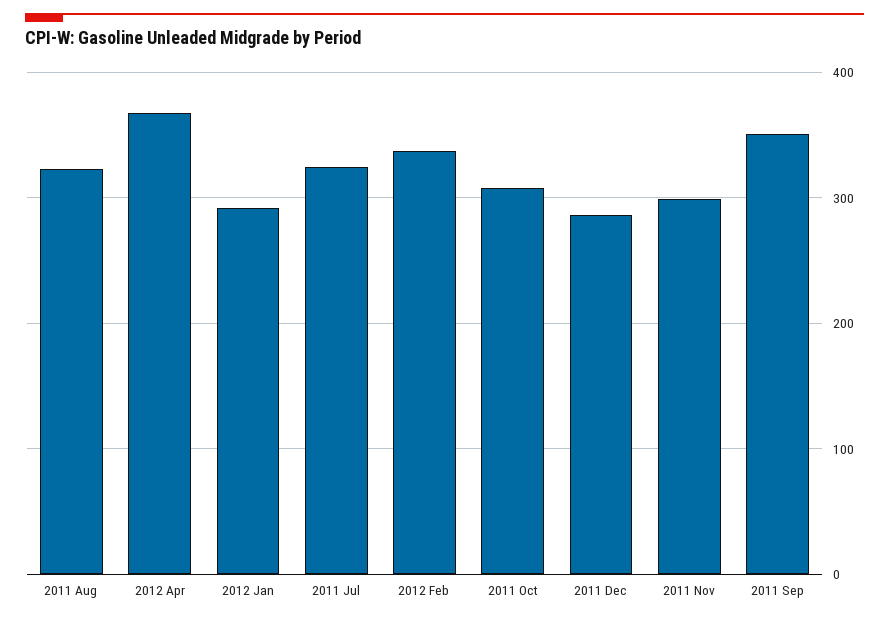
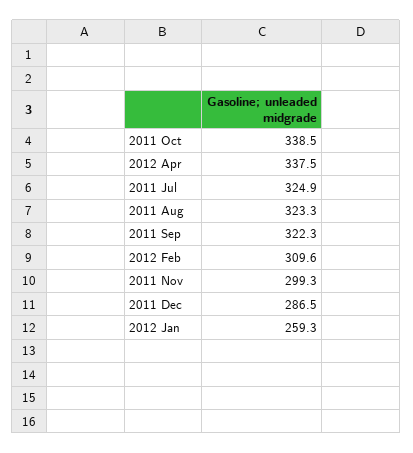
2012 Apr: 370 -> 337.5
2012 Jan: 290 -> 259.3
2012 Feb: 340 -> 309.6
2011 Oct: 310 -> 338.5
2011 Sep: 350 -> 322.3

